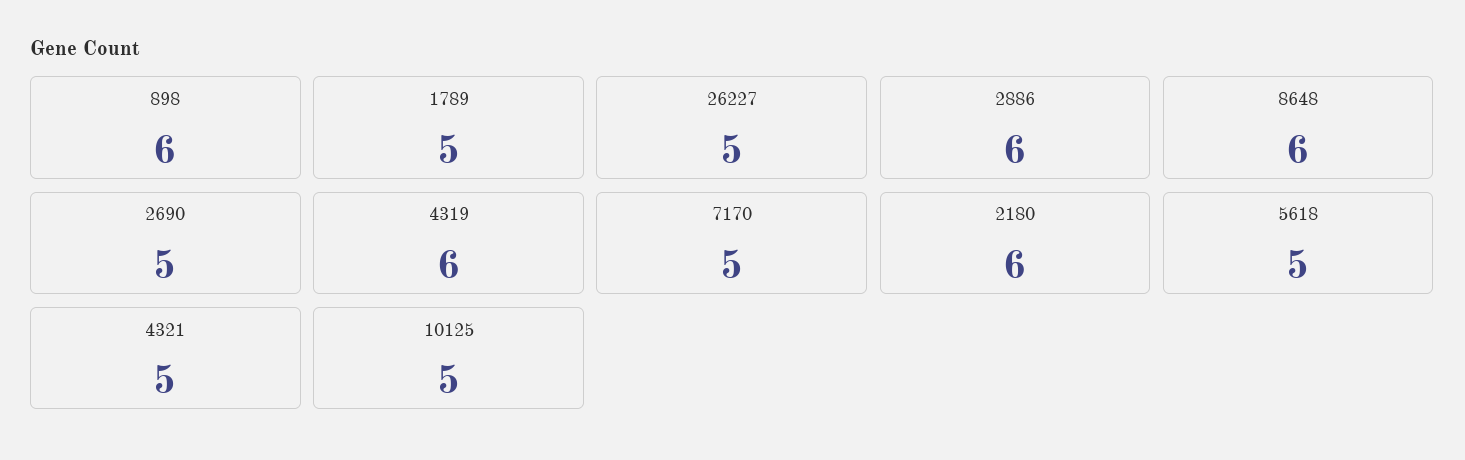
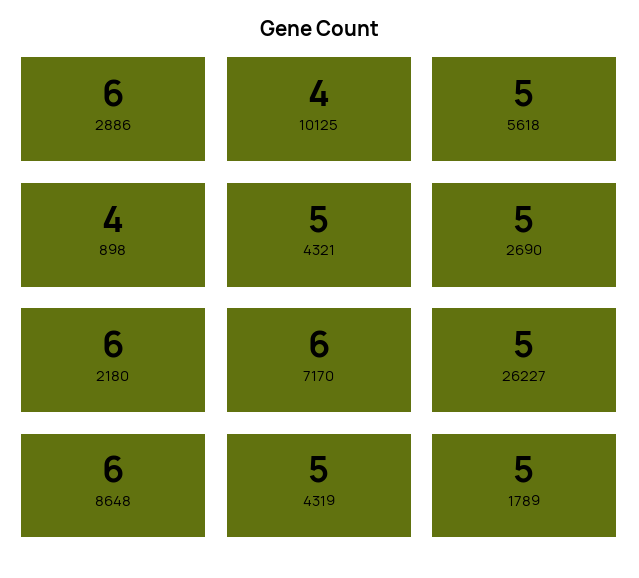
898: 6 -> 4
4319: 6 -> 5
7170: 5 -> 6
10125: 5 -> 4

